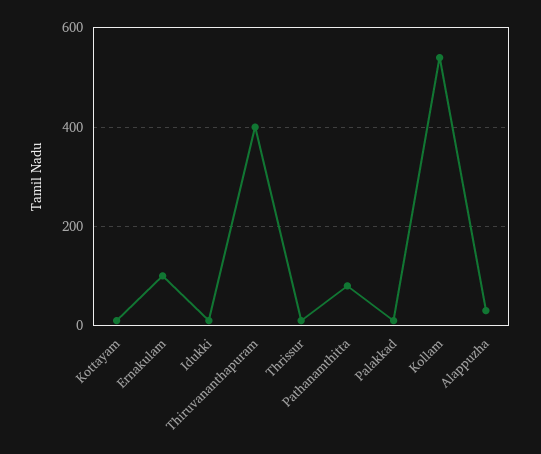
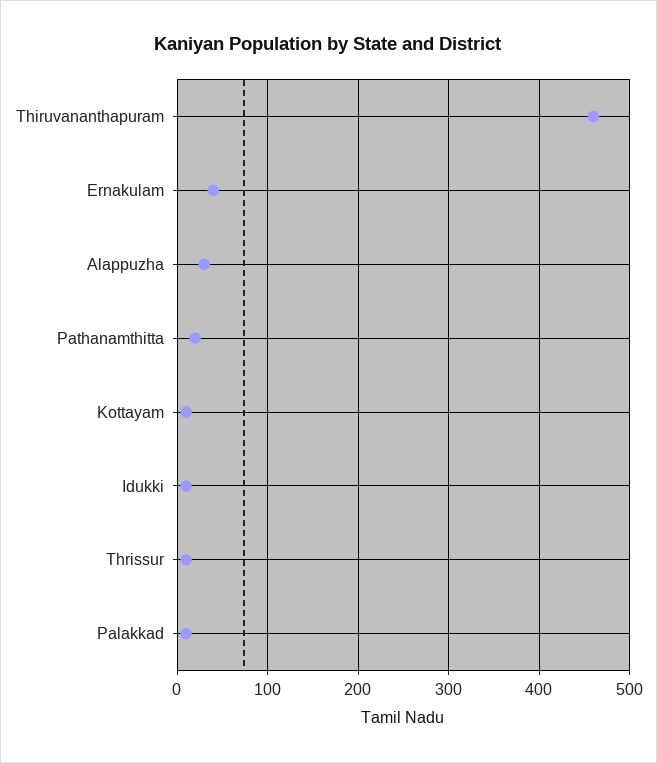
Ernakulam: 100 -> 40
Thiruvananthapuram: 400 -> 460
Pathanamthitta: 80 -> 20
Kollam: 540 -> none

